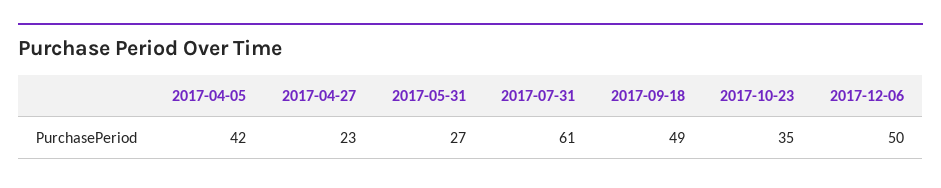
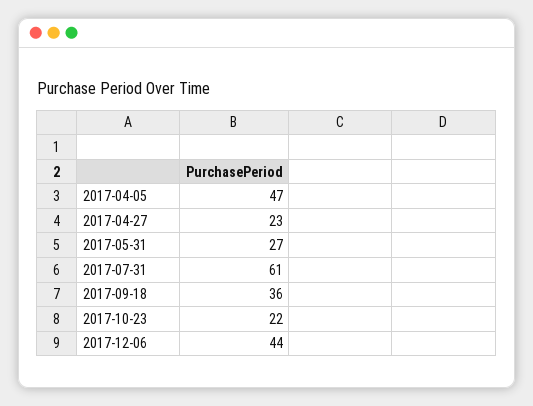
2017-04-05: 42 -> 47
2017-09-18: 49 -> 36
2017-10-23: 35 -> 22
2017-12-06: 50 -> 44

